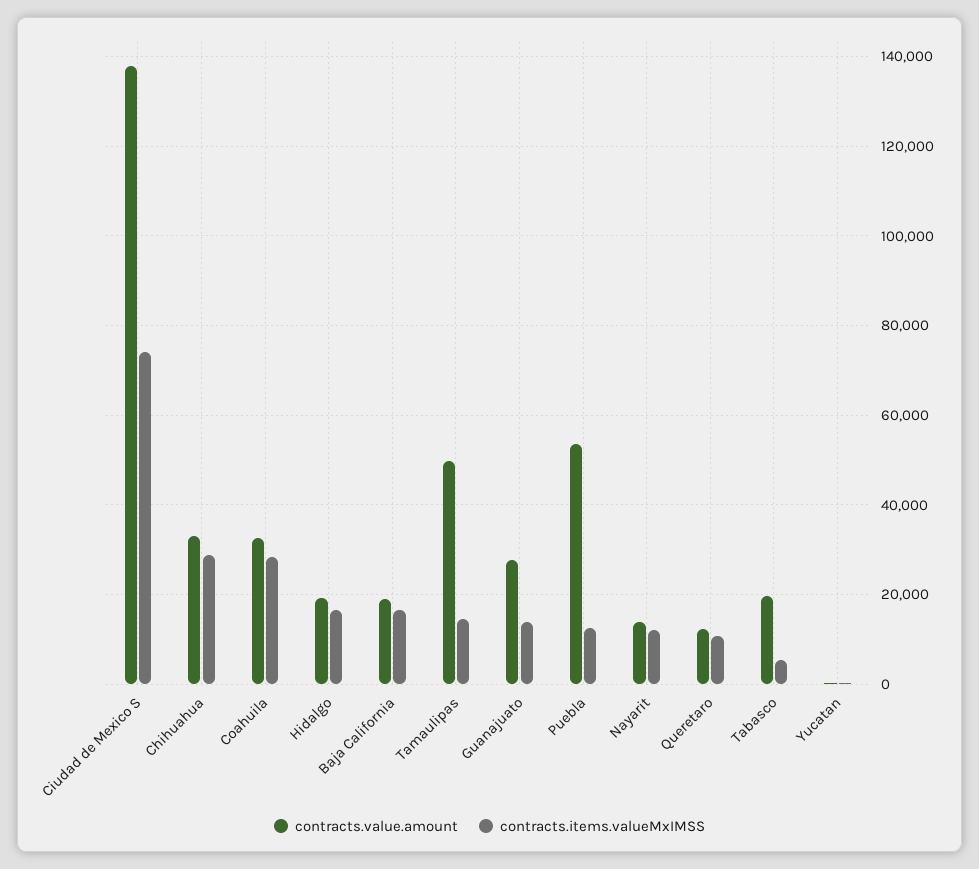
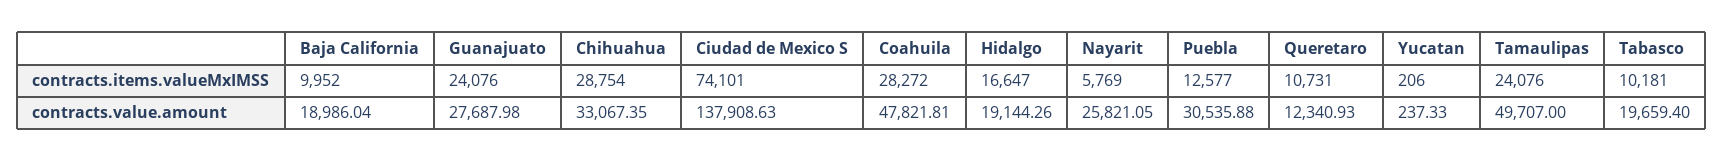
contracts.value.amount, Coahuila: 32000 -> 47821.81
contracts.items.valueMxIMSS, Baja California: 16000 -> 9952
contracts.items.valueMxIMSS, Tamaulipas: 14000 -> 24076
contracts.items.valueMxIMSS, Guanajuato: 14000 -> 24076
contracts.value.amount, Puebla: 54000 -> 30535.88
contracts.value.amount, Nayarit: 14000 -> 25821.05
contracts.items.valueMxIMSS, Nayarit: 12000 -> 5769
contracts.items.valueMxIMSS, Tabasco: 6000 -> 10181

